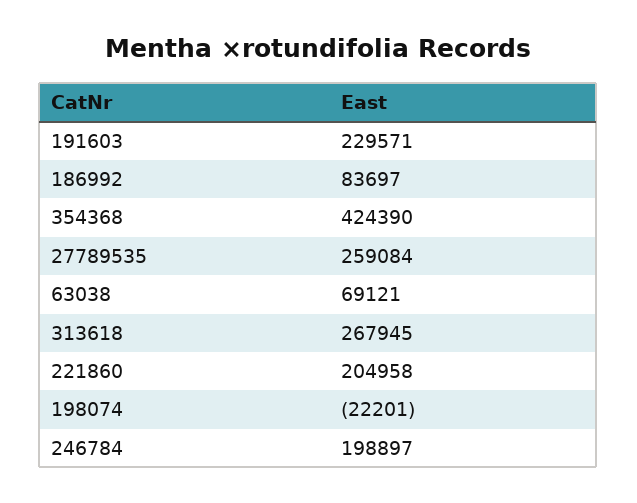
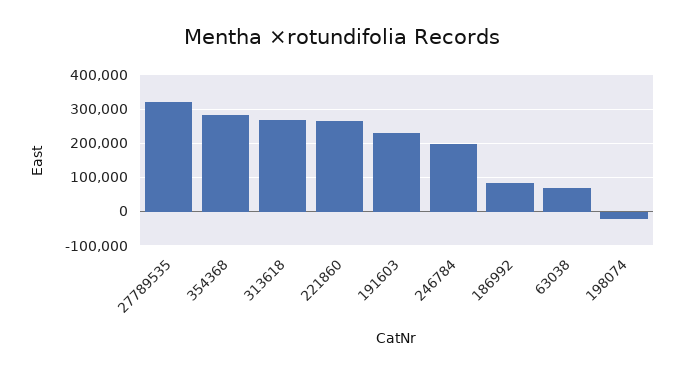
354368: 424390 -> 280000
27789535: 259084 -> 320000
221860: 204958 -> 260000

